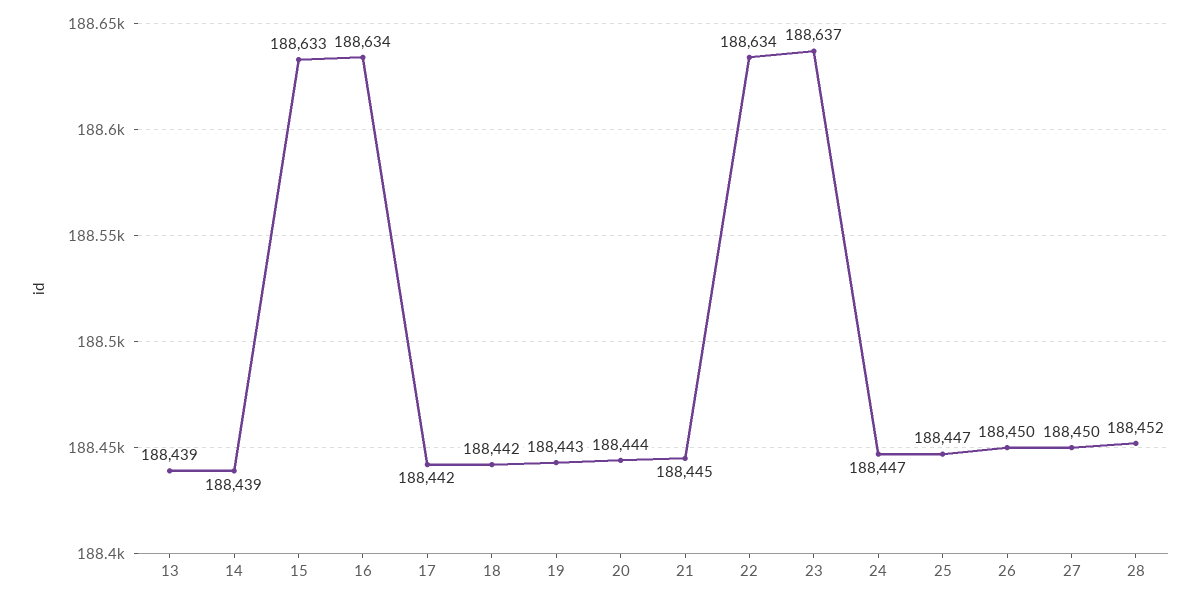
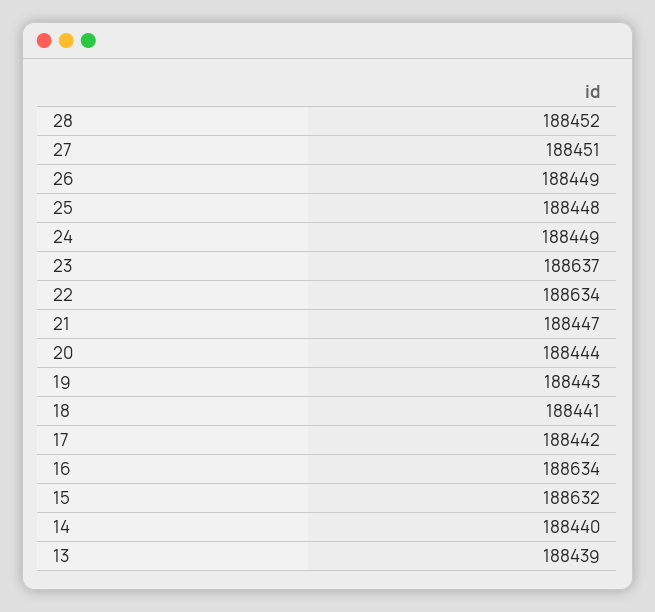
14: 188439 -> 188440
15: 188633 -> 188632
18: 188442 -> 188441
21: 188445 -> 188447
24: 188447 -> 188449
25: 188447 -> 188448
26: 188450 -> 188449
27: 188450 -> 188451

